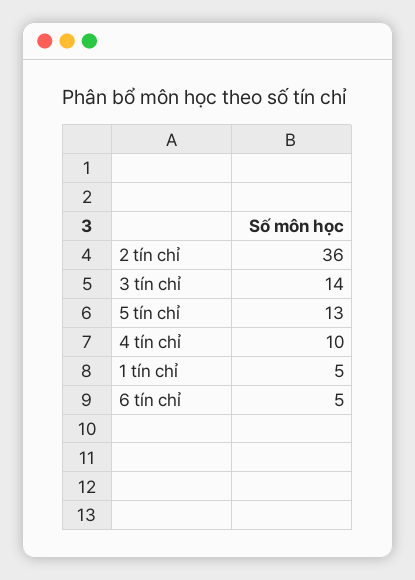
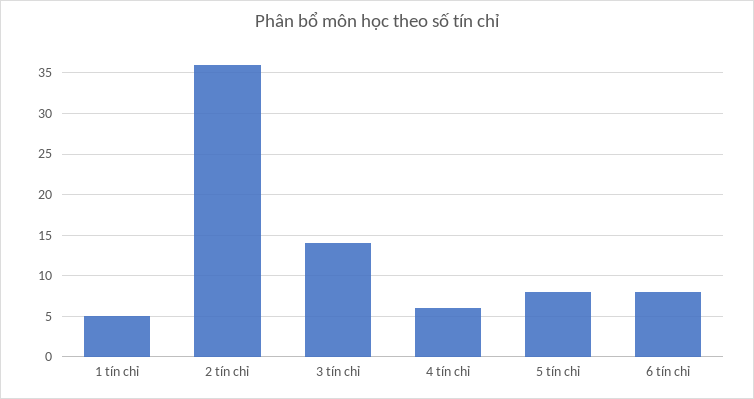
5 tín chỉ: 13 -> 8
4 tín chỉ: 10 -> 6
6 tín chỉ: 5 -> 8

